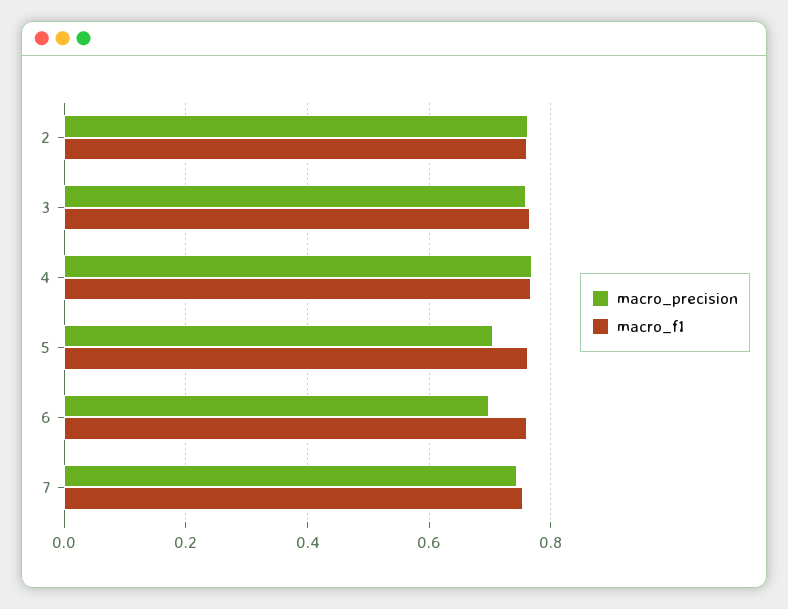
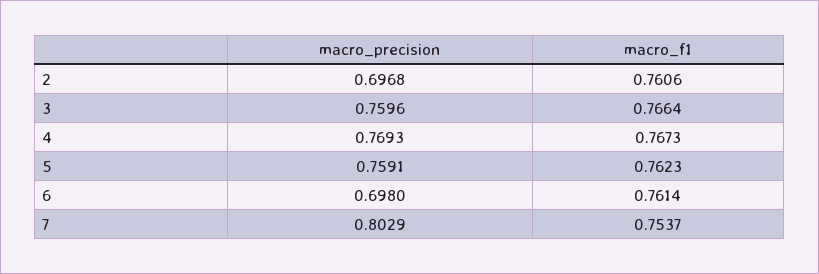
macro_precision, 2: 0.76 -> 0.6968
macro_precision, 5: 0.7 -> 0.7591
macro_precision, 7: 0.74 -> 0.8029

